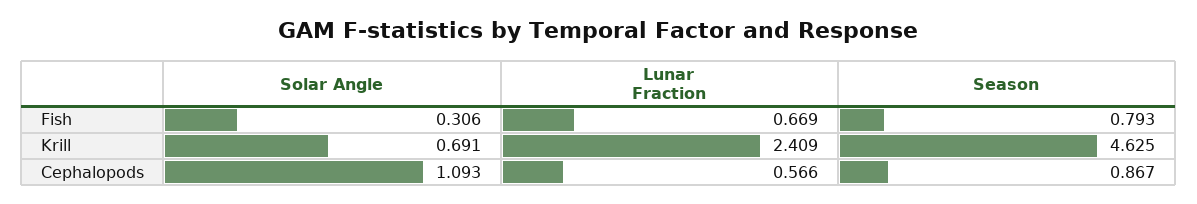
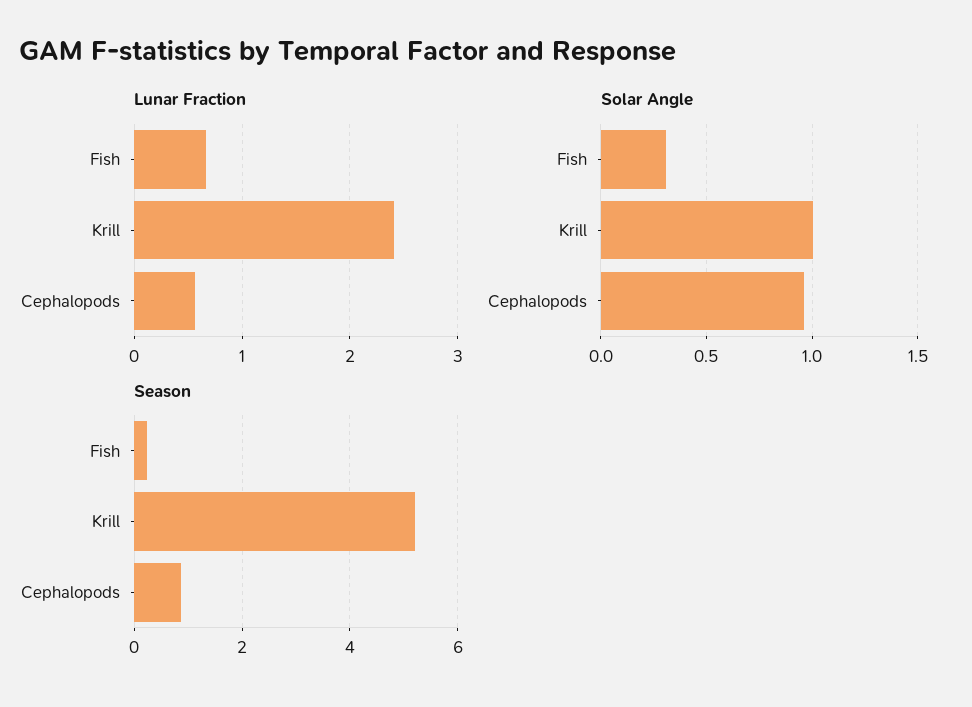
Season, Fish: 0.793 -> 0.2
Solar Angle, Krill: 0.691 -> 1
Season, Krill: 4.625 -> 5.2
Solar Angle, Cephalopods: 1.093 -> 0.95

